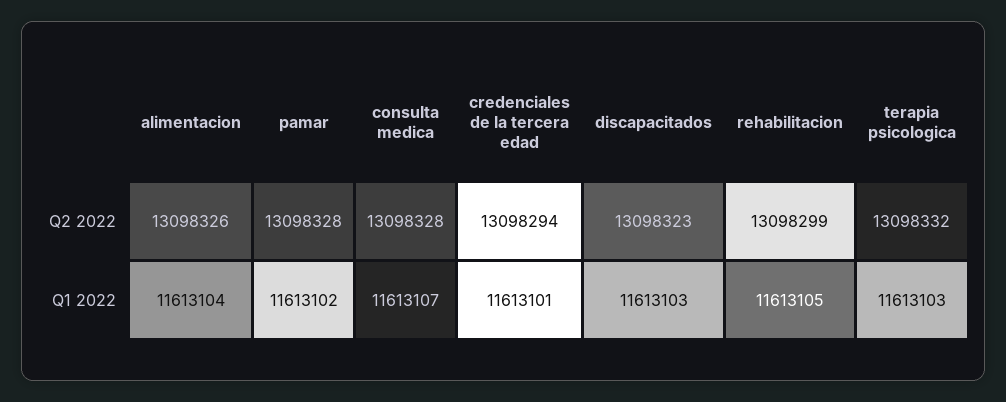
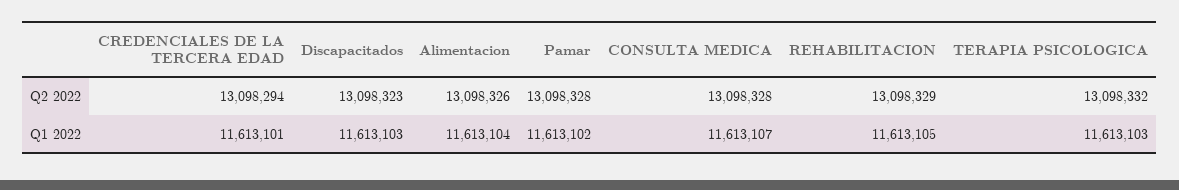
rehabilitacion, Q2 2022: 13098299 -> 13098329

